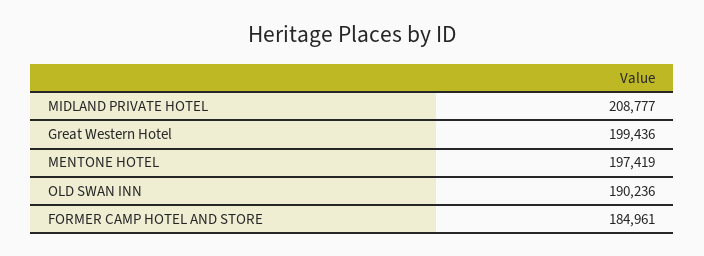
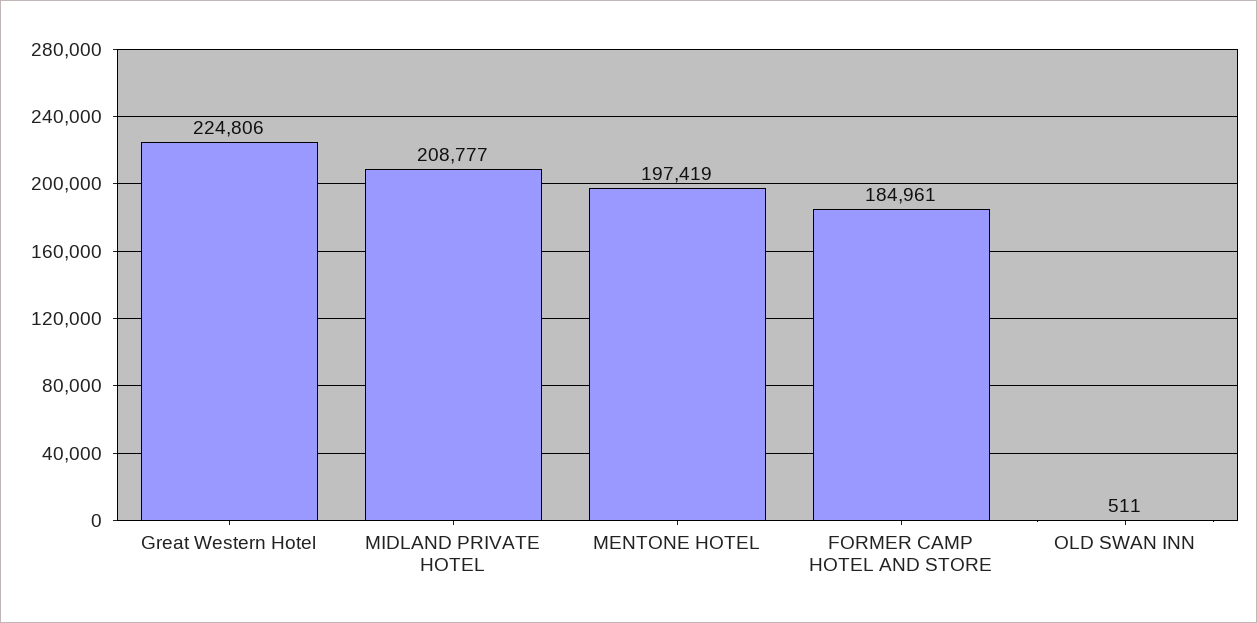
Great Western Hotel: 199436 -> 224806
OLD SWAN INN: 190236 -> 511

